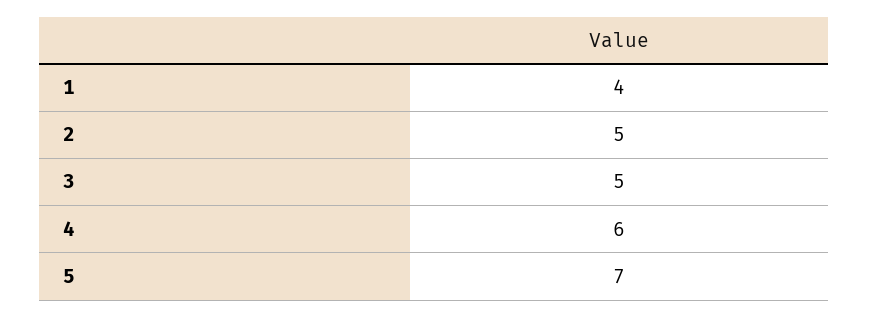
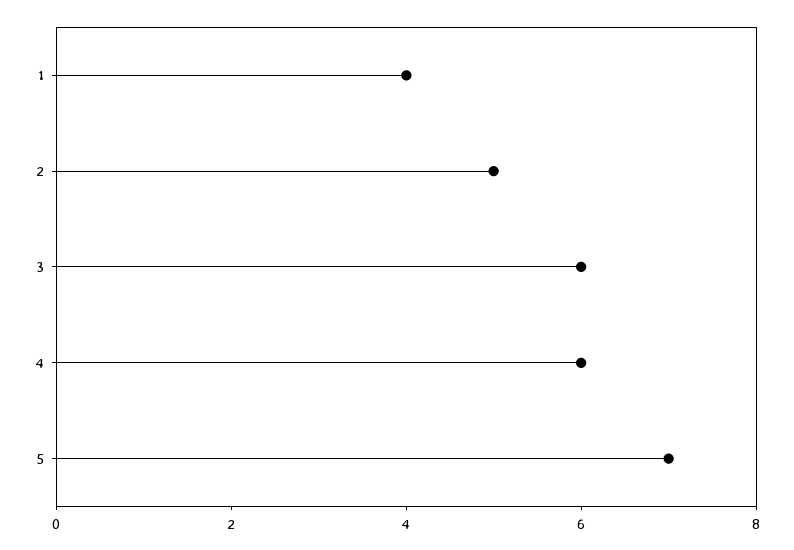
3: 5 -> 6

